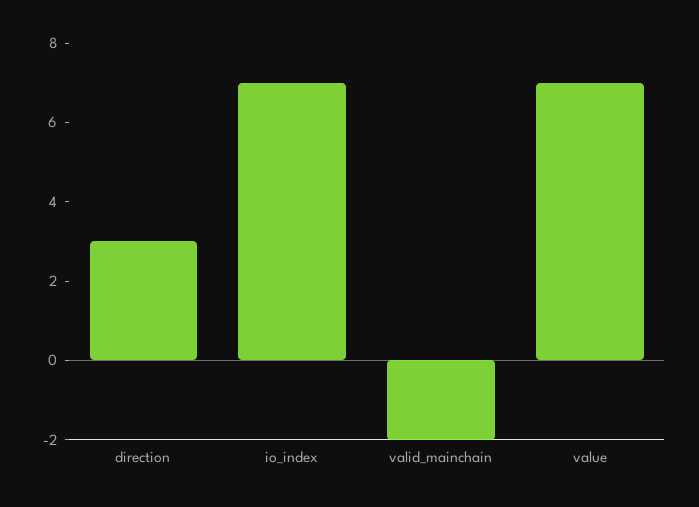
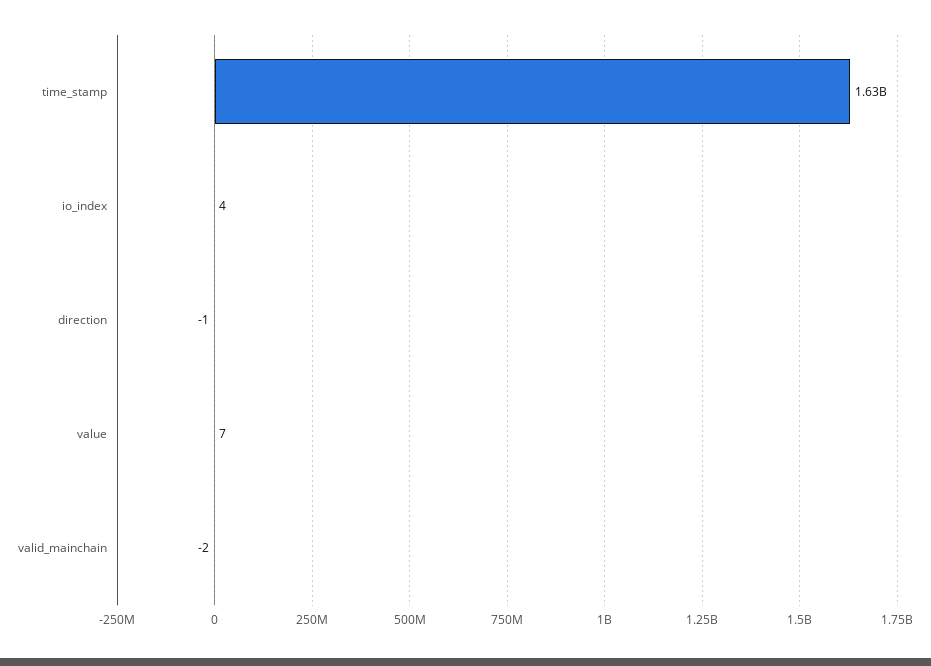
direction: 3 -> -1
io_index: 7 -> 4
time_stamp: none -> 1630000000

